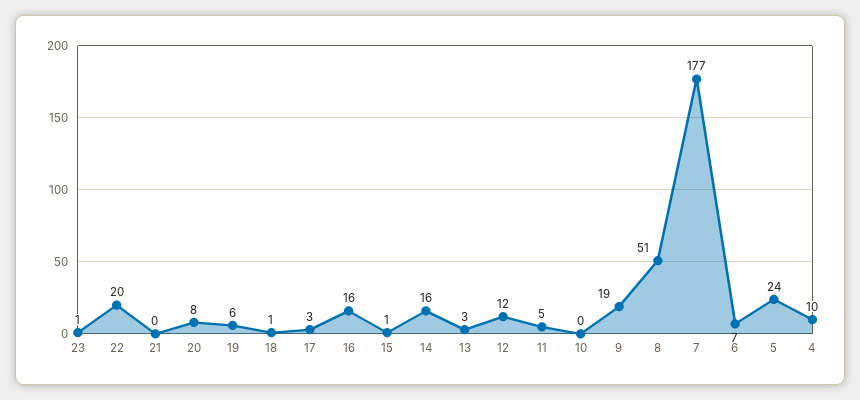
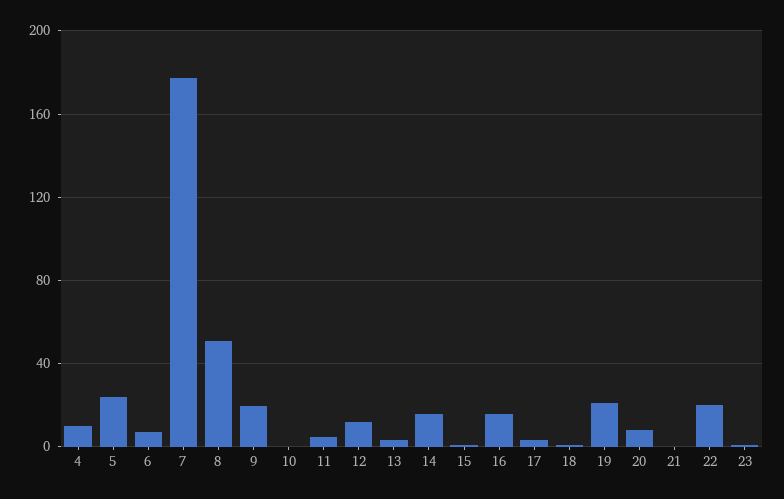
19: 6 -> 20

